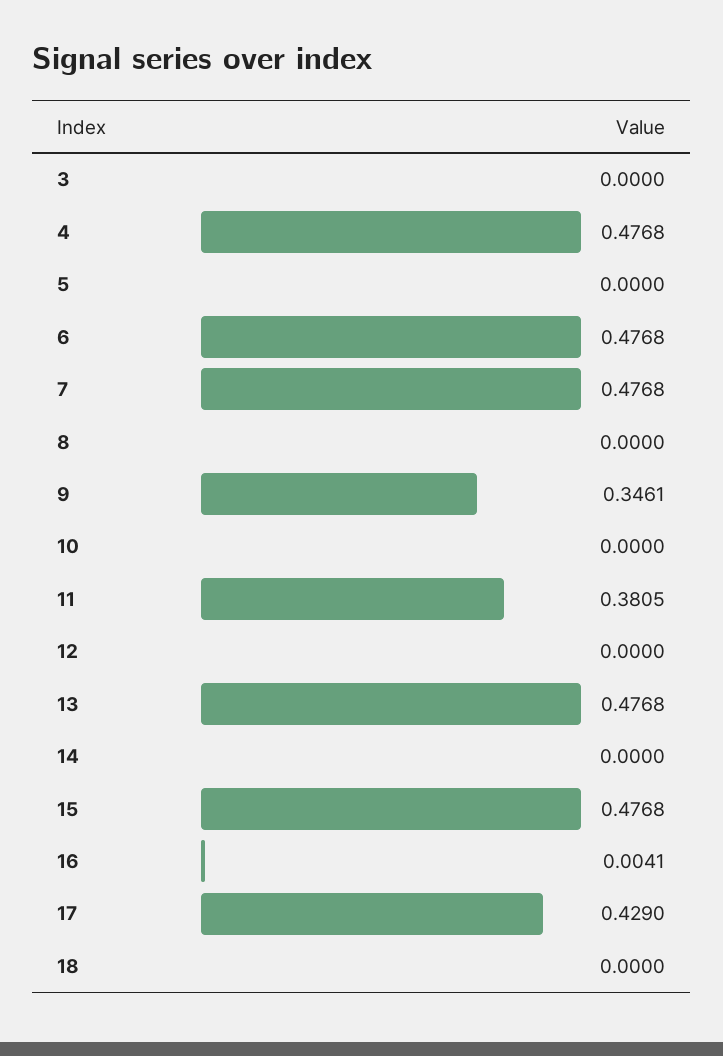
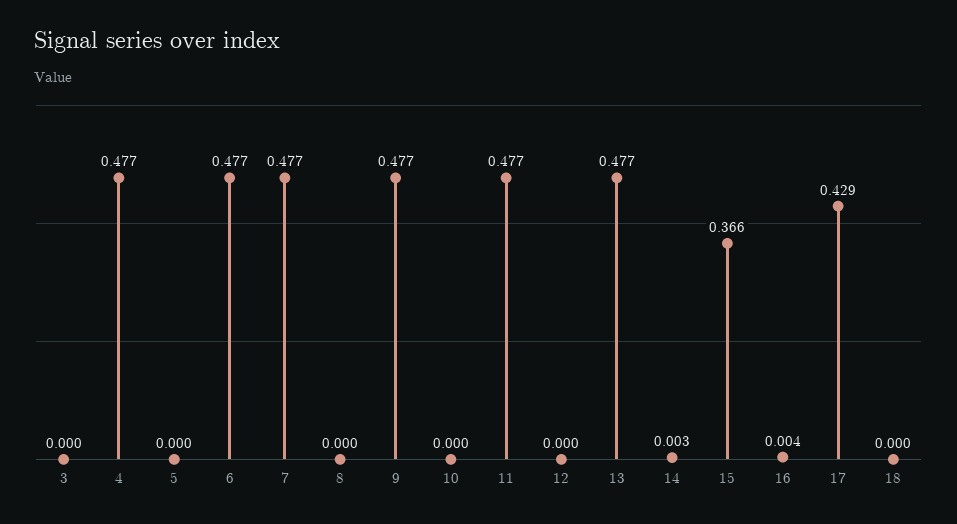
9: 0.3461 -> 0.477
11: 0.3805 -> 0.477
14: 0 -> 0.003
15: 0.4768 -> 0.366

